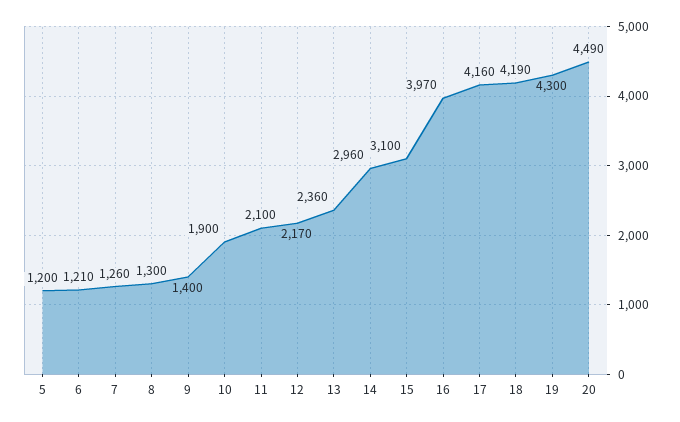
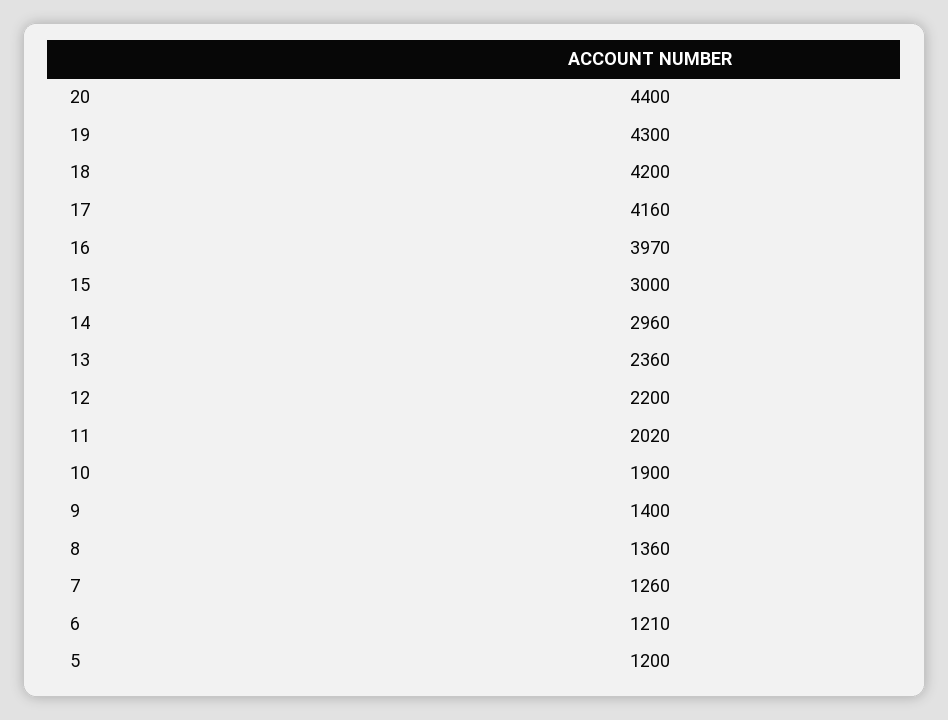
8: 1300 -> 1360
11: 2100 -> 2020
12: 2170 -> 2200
15: 3100 -> 3000
18: 4190 -> 4200
20: 4490 -> 4400

